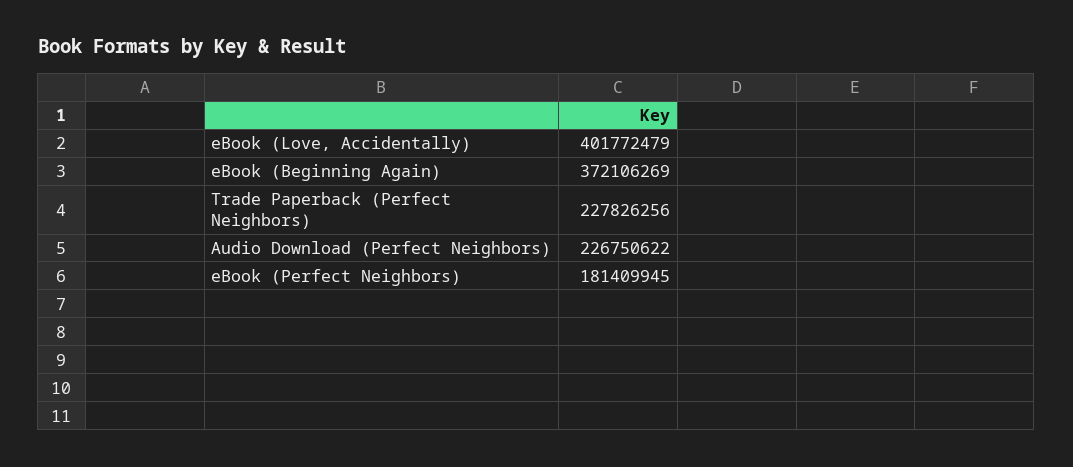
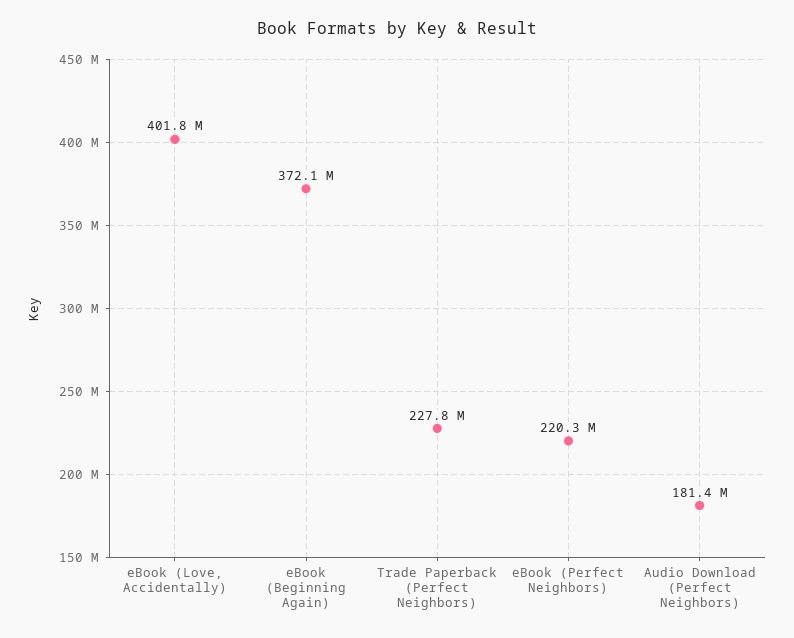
Audio Download (Perfect Neighbors): 226750622 -> 181400000
eBook (Perfect Neighbors): 181409945 -> 220300000

